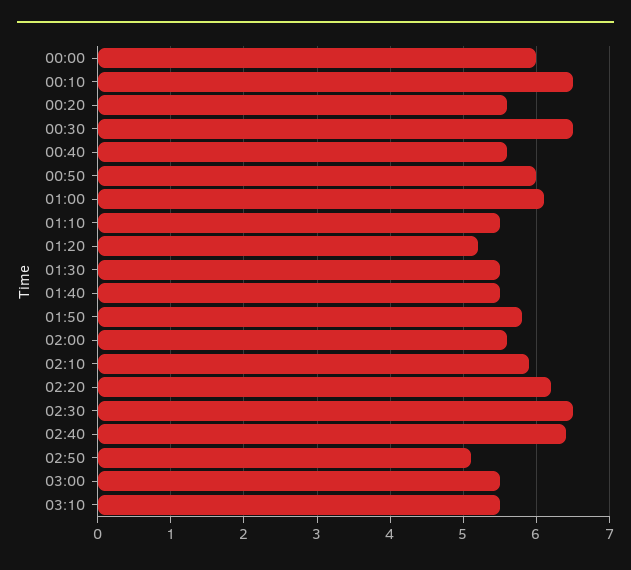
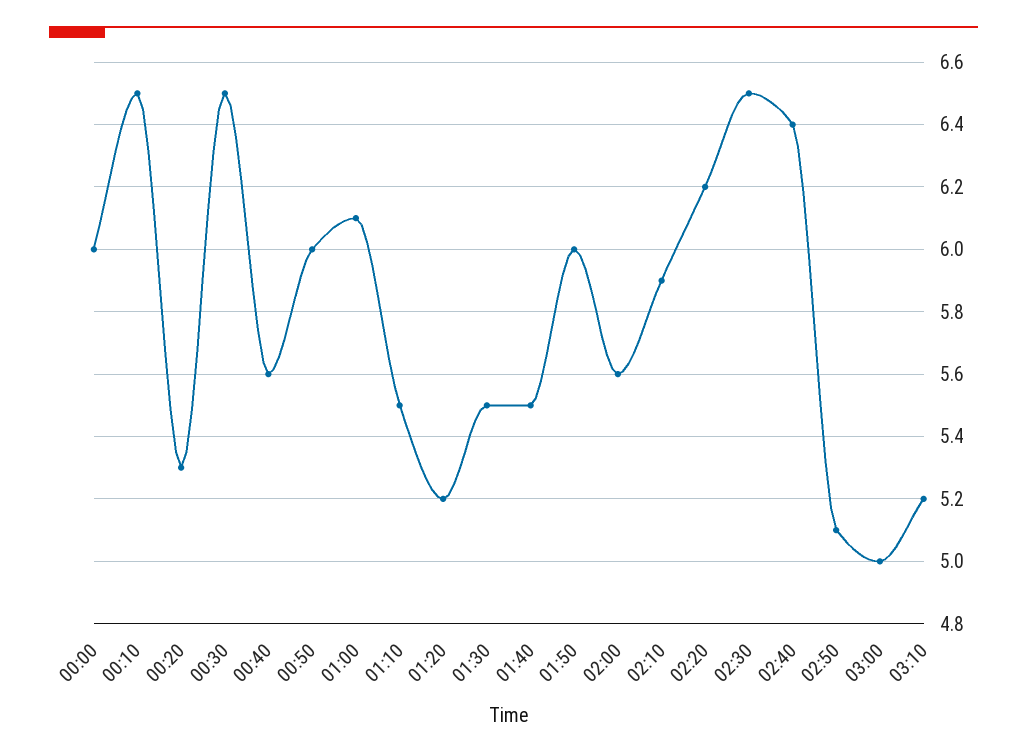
00:20: 5.6 -> 5.3
01:50: 5.8 -> 6
03:00: 5.5 -> 5
03:10: 5.5 -> 5.2

